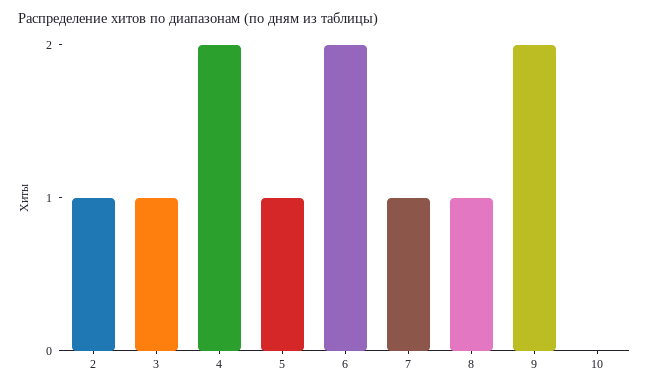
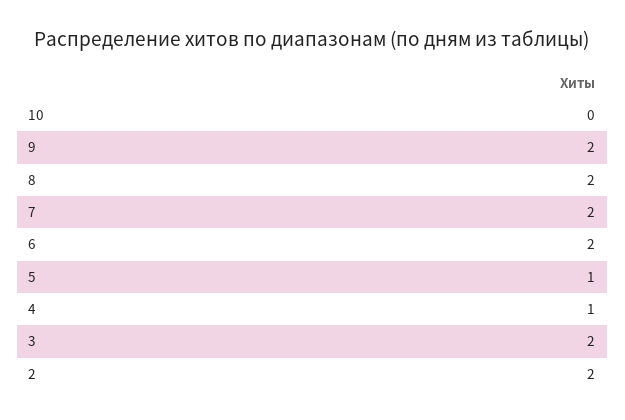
2: 1 -> 2
3: 1 -> 2
4: 2 -> 1
7: 1 -> 2
8: 1 -> 2

